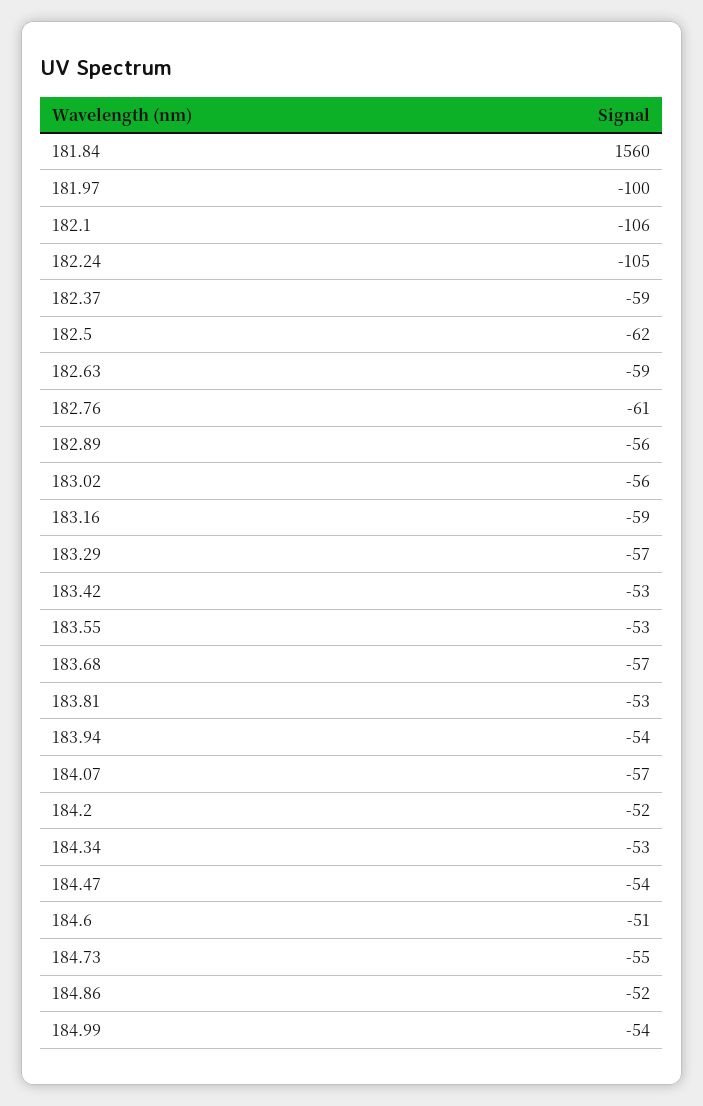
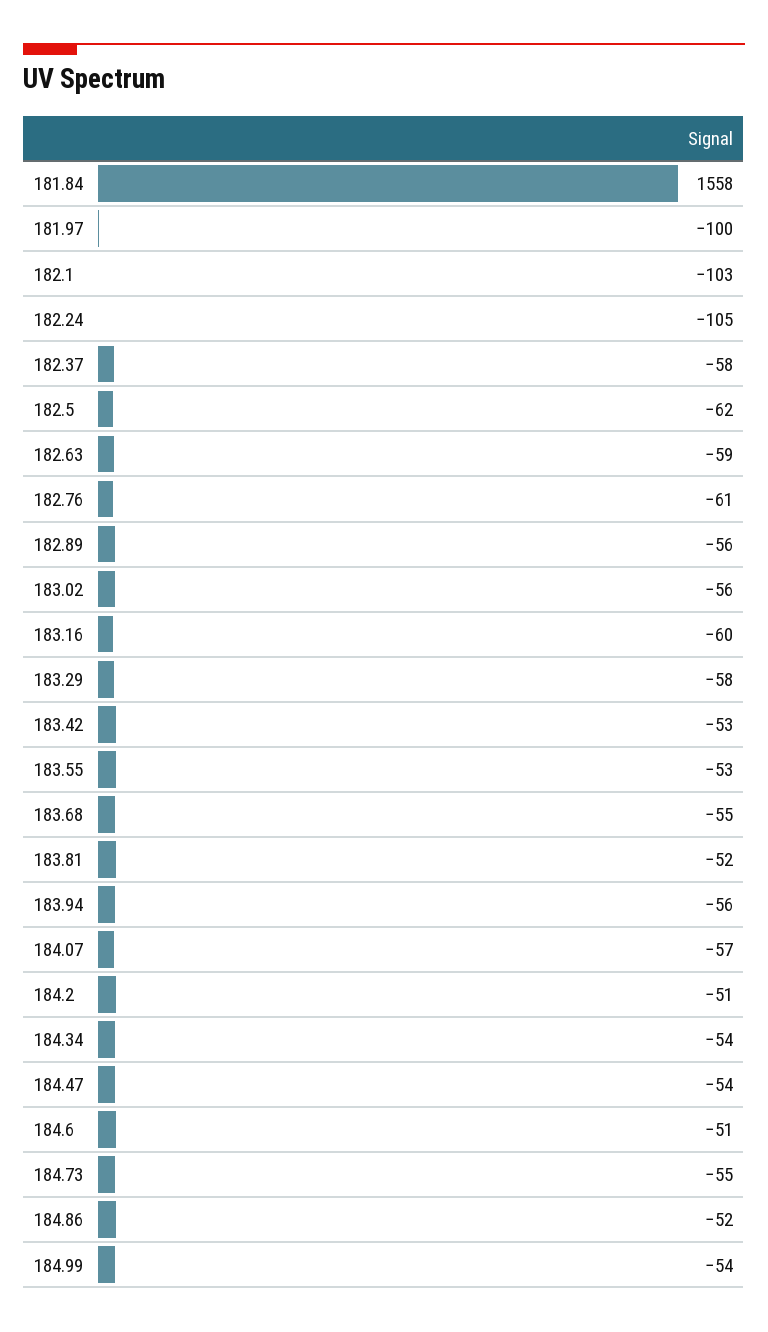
181.84: 1560 -> 1558
182.1: -106 -> -103
182.37: -59 -> -58
183.16: -59 -> -60
183.29: -57 -> -58
183.68: -57 -> -55
183.81: -53 -> -52
183.94: -54 -> -56
184.2: -52 -> -51
184.34: -53 -> -54

